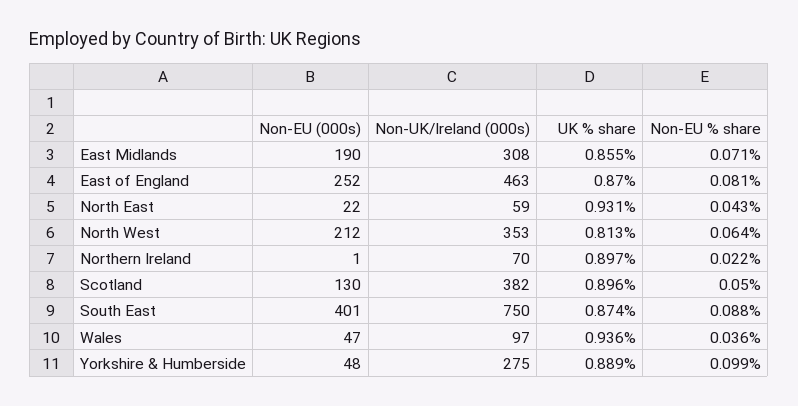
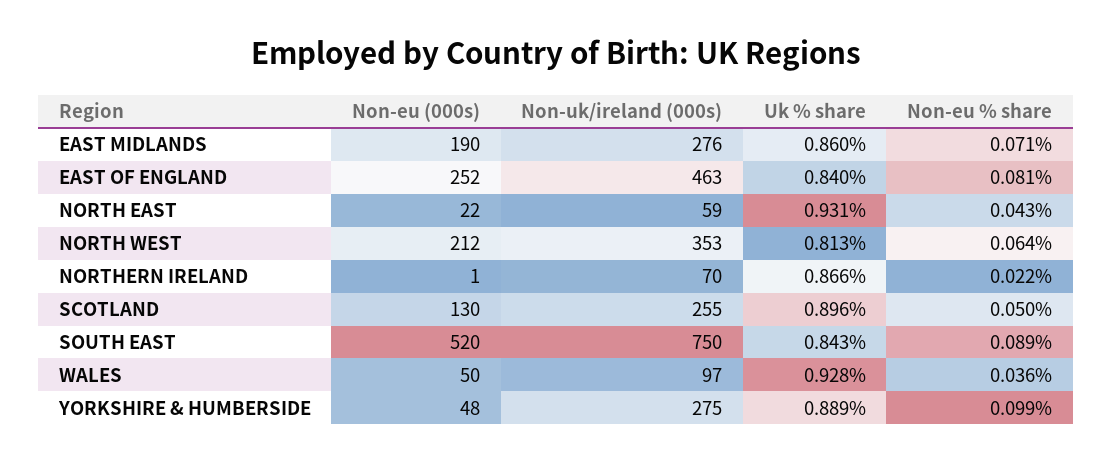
Non-UK/Ireland (000s), East Midlands: 308 -> 276
UK % share, East Midlands: 0.855 -> 0.86
UK % share, East of England: 0.87 -> 0.84
UK % share, Northern Ireland: 0.897 -> 0.866
Non-UK/Ireland (000s), Scotland: 382 -> 255
Non-EU (000s), South East: 401 -> 520
UK % share, South East: 0.874 -> 0.843
Non-EU % share, South East: 0.088 -> 0.089
Non-EU (000s), Wales: 47 -> 50
UK % share, Wales: 0.936 -> 0.928

